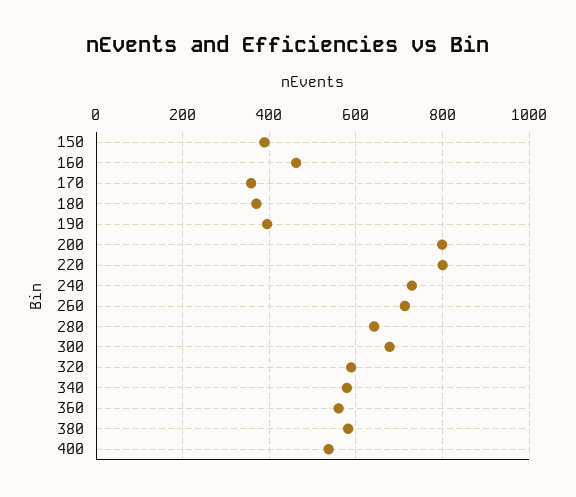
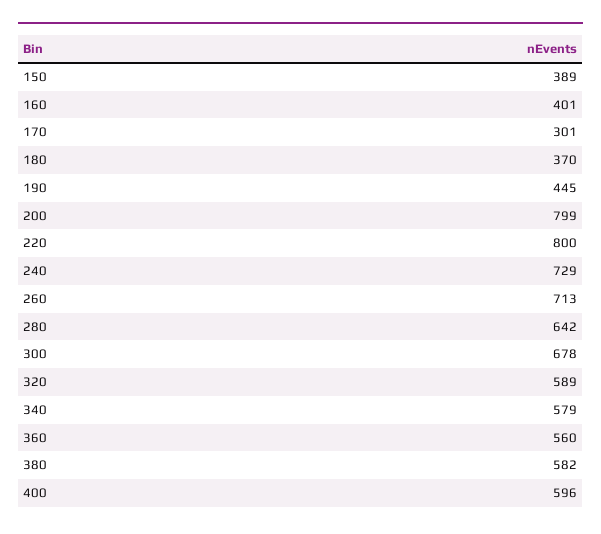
160: 460 -> 401
170: 360 -> 301
190: 400 -> 445
400: 540 -> 596

